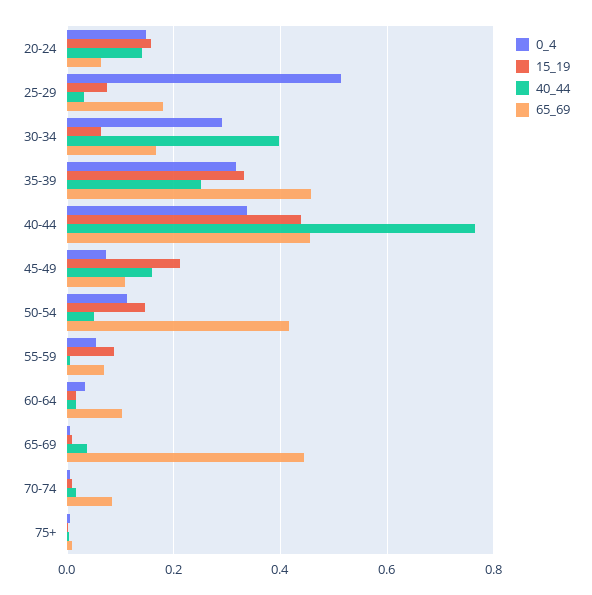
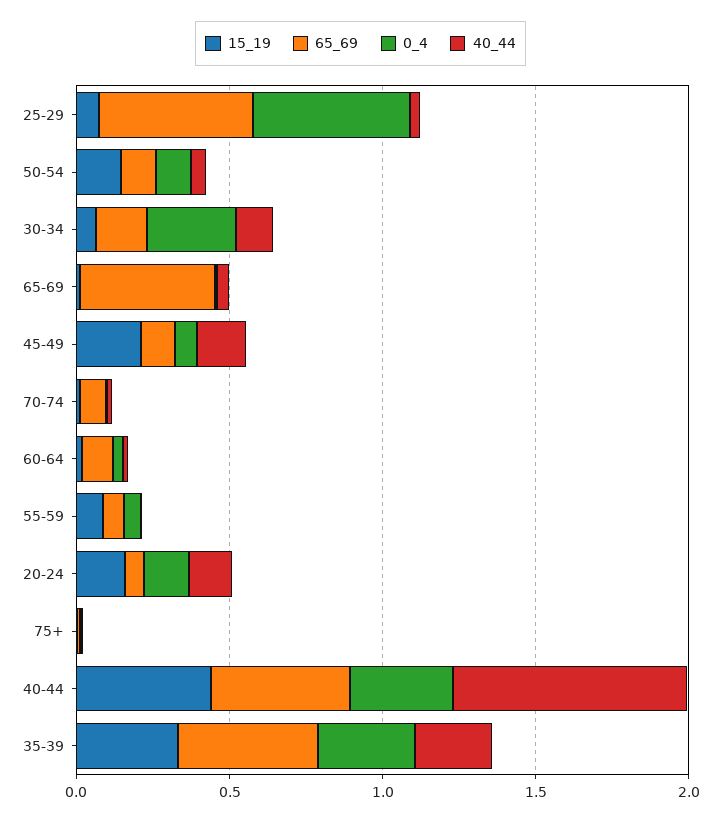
65_69, 25-29: 0.18 -> 0.5
40_44, 30-34: 0.4 -> 0.1
65_69, 50-54: 0.42 -> 0.1

